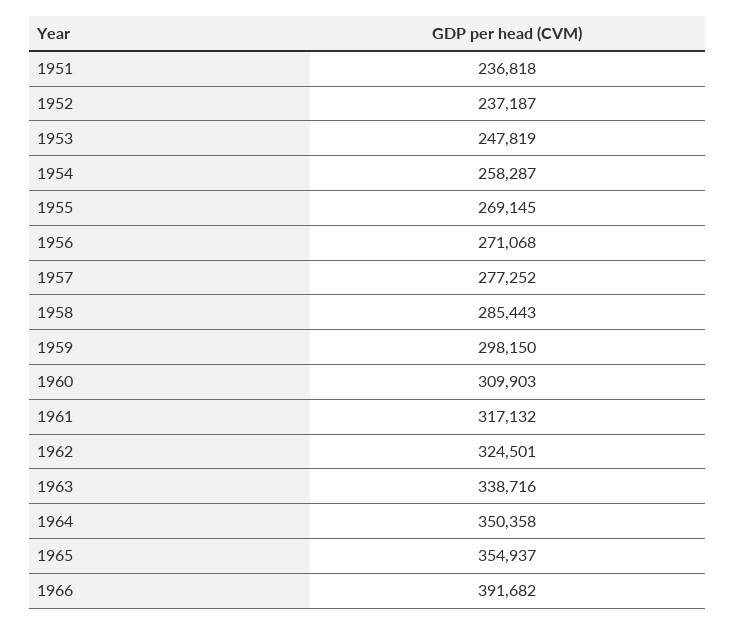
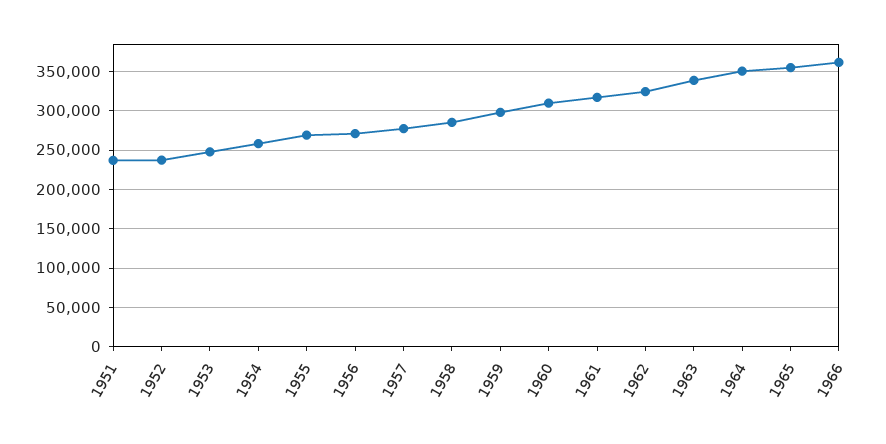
1966: 391682 -> 360000

